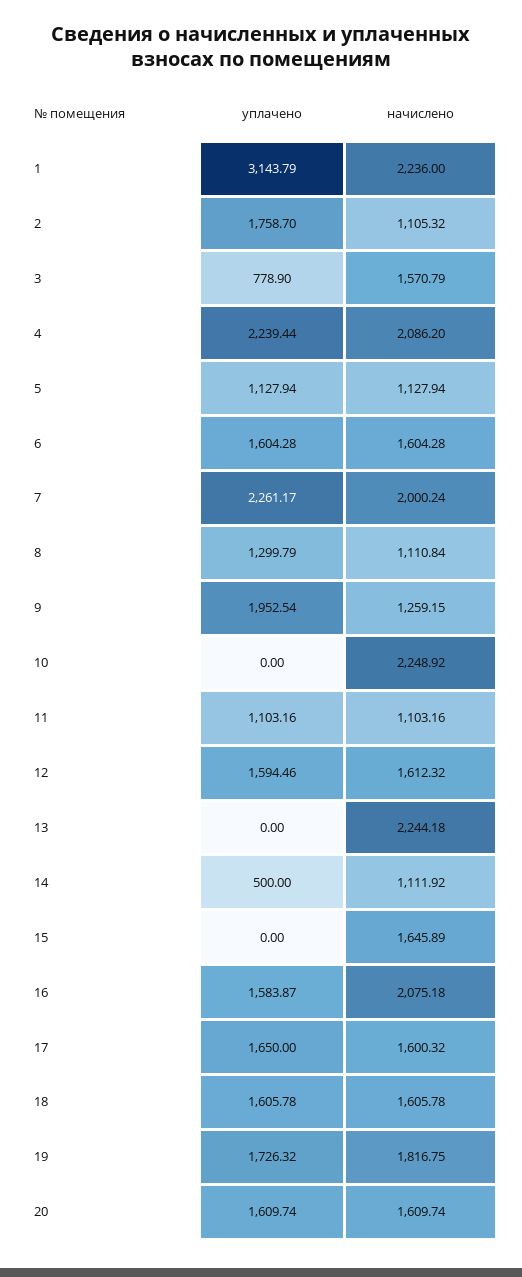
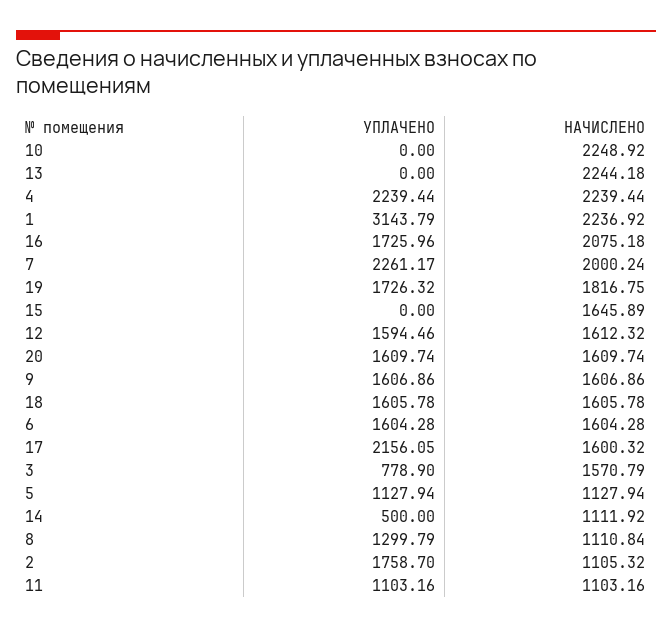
начислено, 1: 2236 -> 2236.92
начислено, 4: 2086.2 -> 2239.44
уплачено, 9: 1952.54 -> 1606.86
начислено, 9: 1259.15 -> 1606.86
уплачено, 16: 1583.87 -> 1725.96
уплачено, 17: 1650 -> 2156.05

